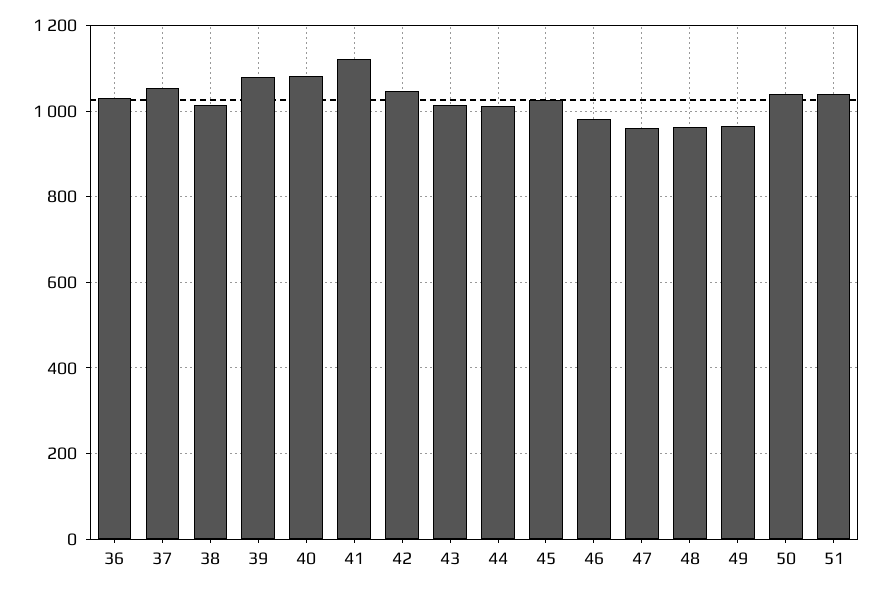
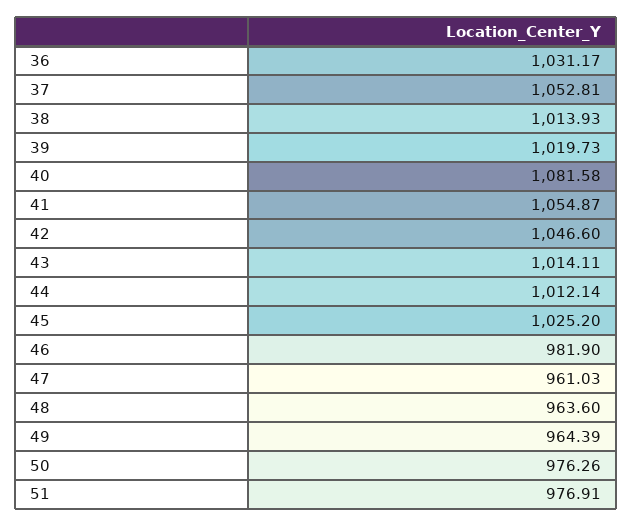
39: 1080 -> 1019.73
41: 1120 -> 1054.87
50: 1040 -> 976.26
51: 1040 -> 976.91

